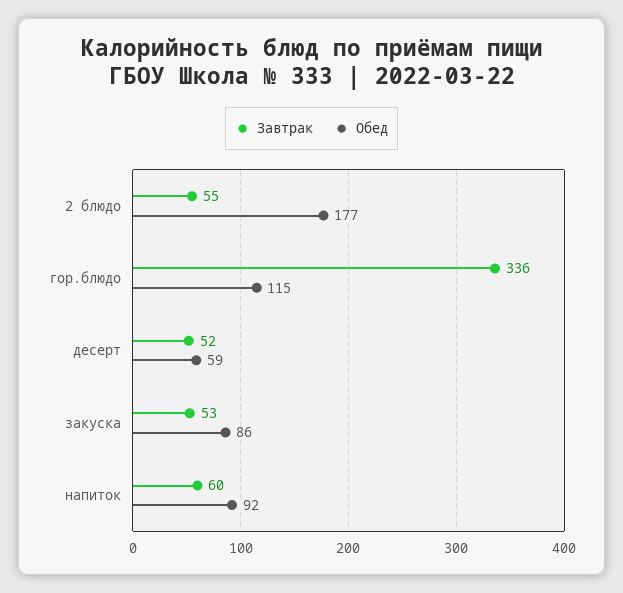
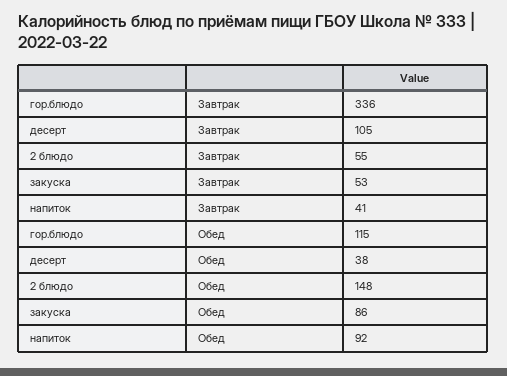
Обед, 2 блюдо: 177 -> 148
Завтрак, десерт: 52 -> 105
Обед, десерт: 59 -> 38
Завтрак, напиток: 60 -> 41

